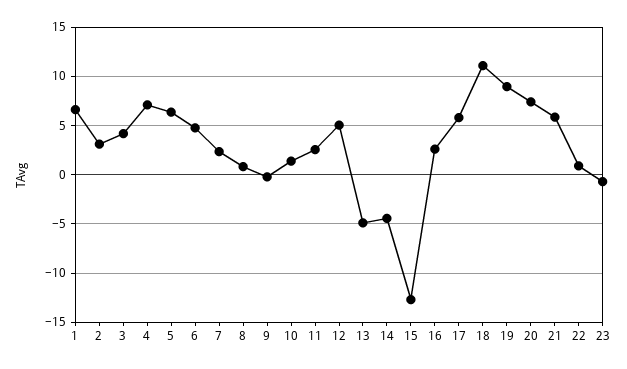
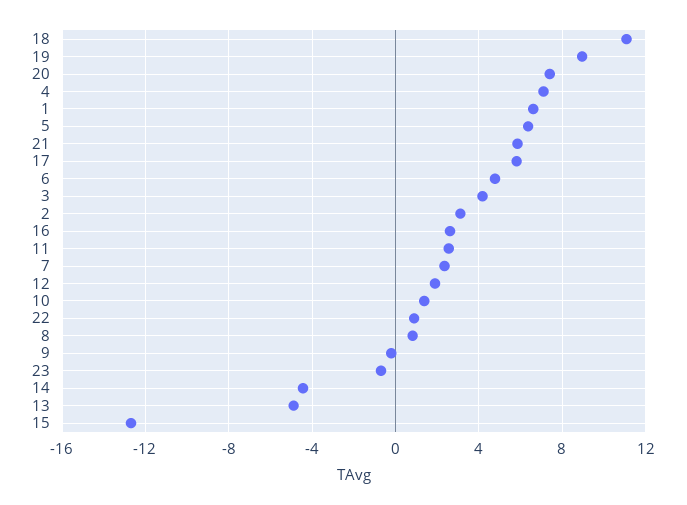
12: 5 -> 2

